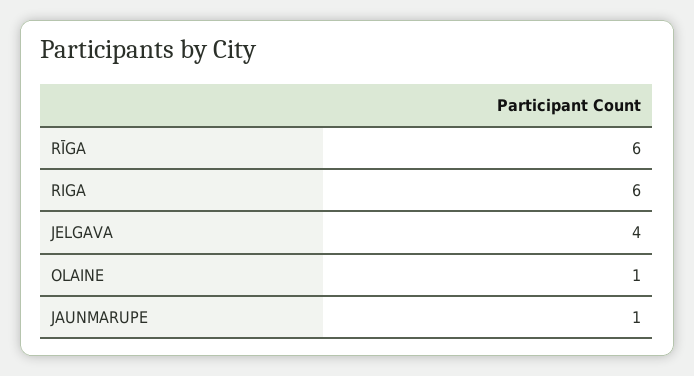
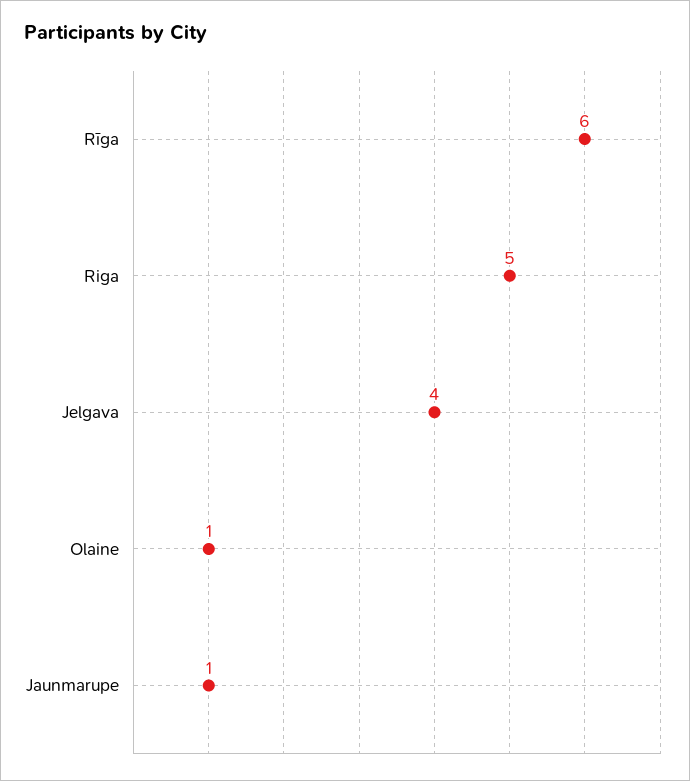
RIGA: 6 -> 5

